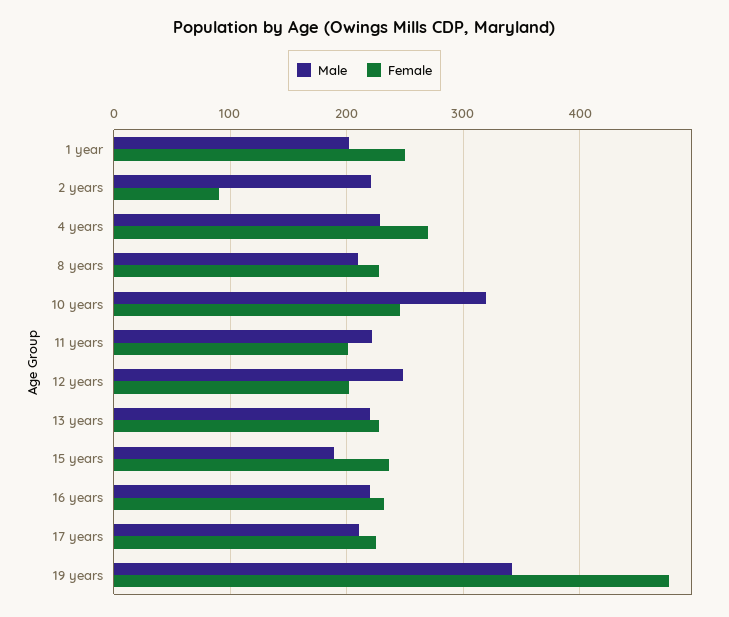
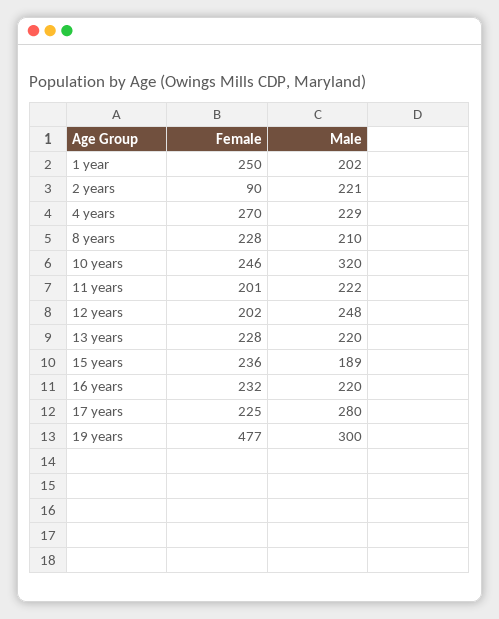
Male, 17 years: 210 -> 280
Male, 19 years: 340 -> 300

